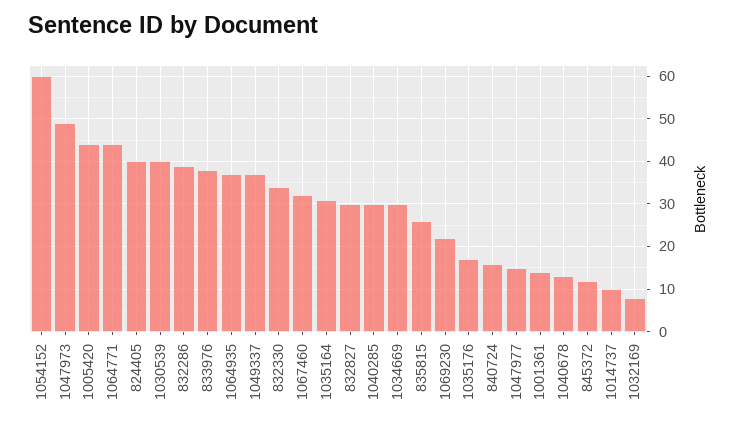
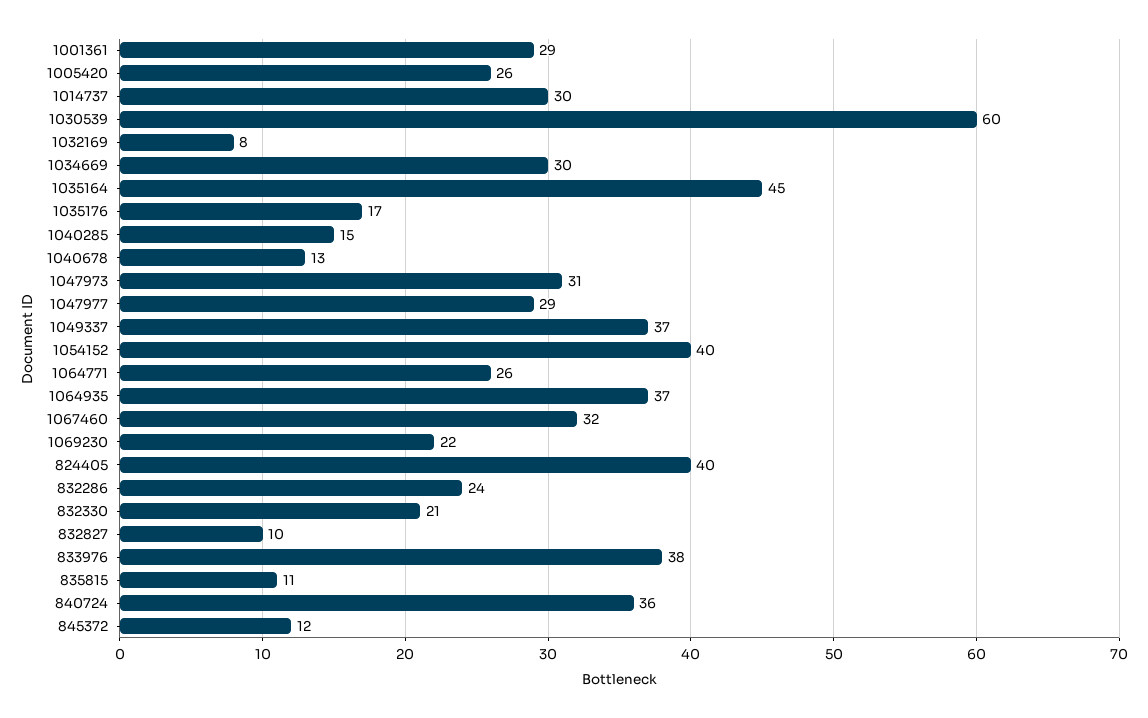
1054152: 60 -> 40
1047973: 50 -> 31
1005420: 45 -> 26
1064771: 45 -> 26
1030539: 40 -> 60
832286: 40 -> 24
832330: 35 -> 21
1035164: 30 -> 45
832827: 30 -> 10
1040285: 30 -> 15
835815: 25 -> 11
840724: 15 -> 36
1047977: 15 -> 29
1001361: 15 -> 29
1014737: 10 -> 30

